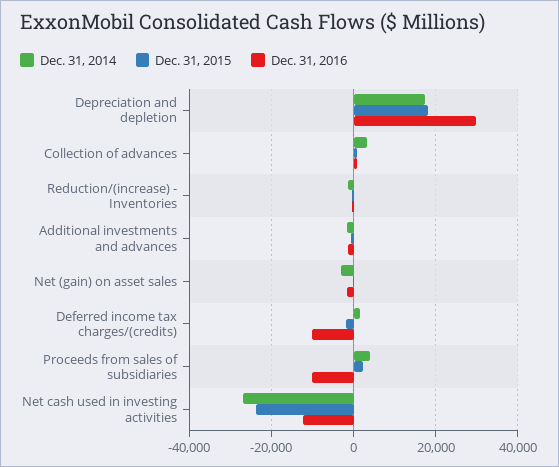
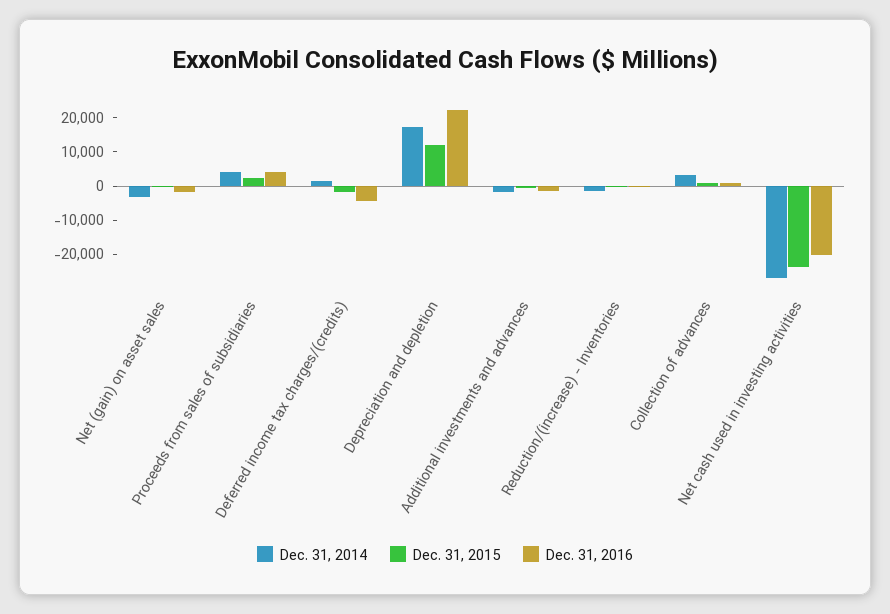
Dec. 31, 2015, Depreciation and depletion: 18000 -> 12500
Dec. 31, 2016, Depreciation and depletion: 30000 -> 22500
Dec. 31, 2016, Deferred income tax charges/(credits): -10000 -> -5000
Dec. 31, 2016, Proceeds from sales of subsidiaries: -10000 -> 5000
Dec. 31, 2016, Net cash used in investing activities: -12000 -> -20000

